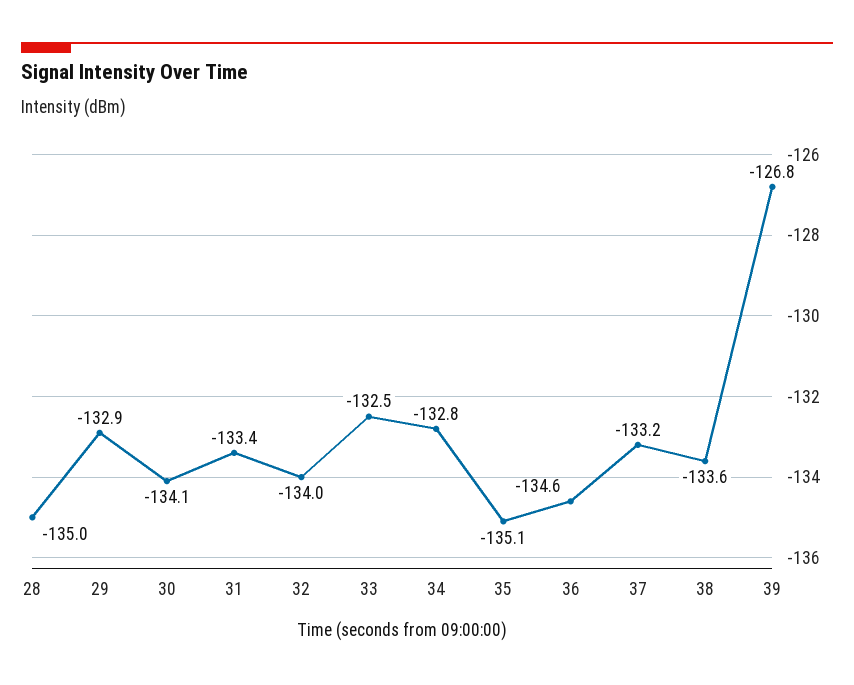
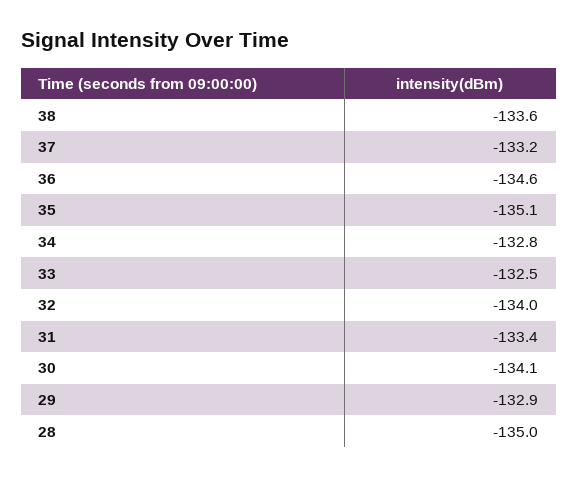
39: -126.8 -> none

